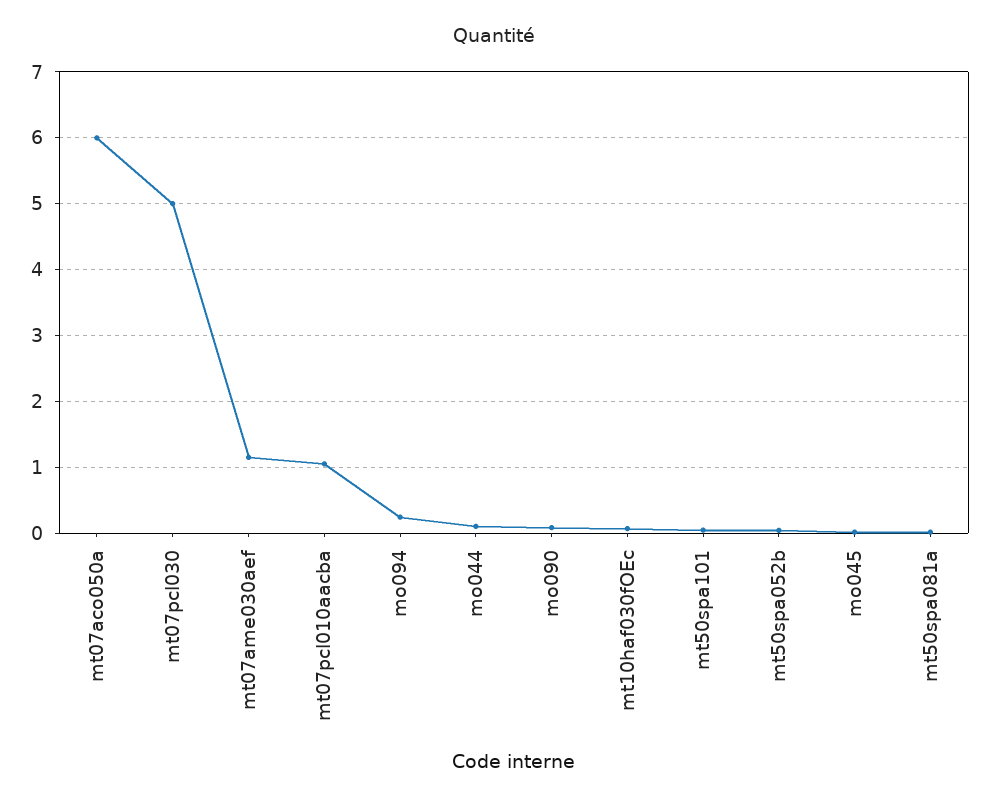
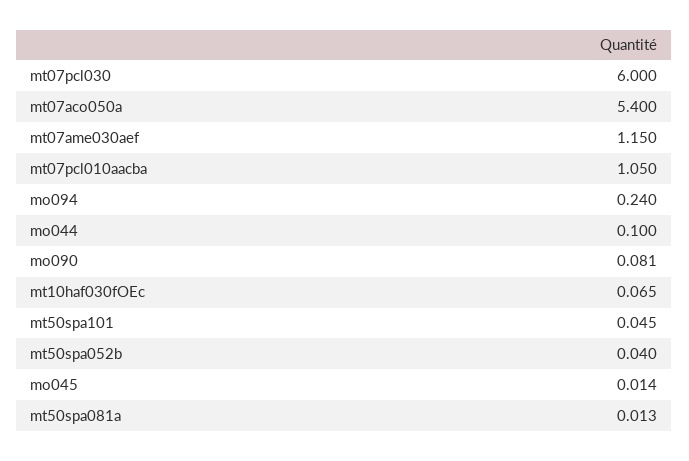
mt07aco050a: 6 -> 5.4
mt07pcl030: 5 -> 6

